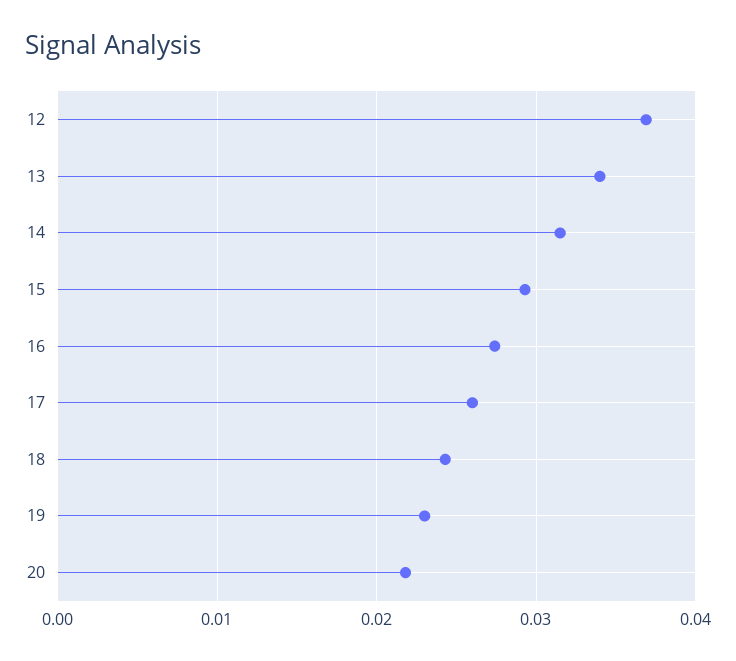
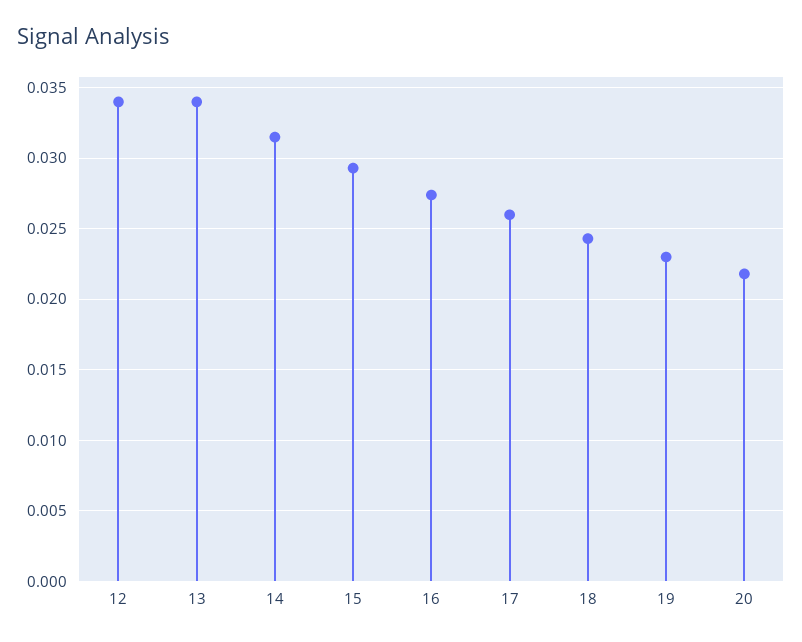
12: 0.037 -> 0.034

